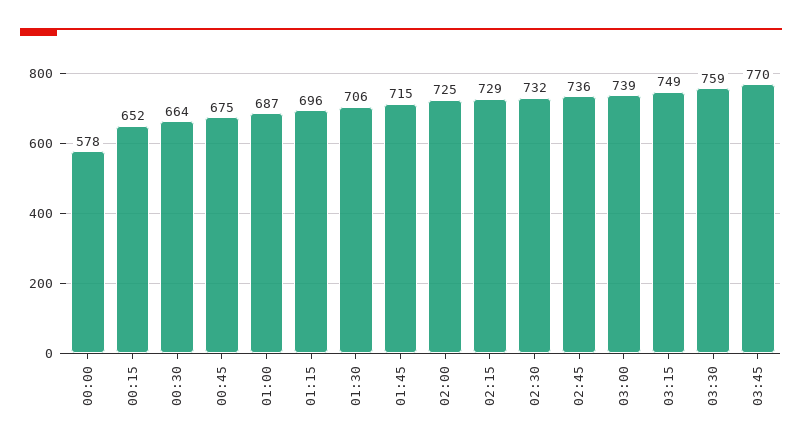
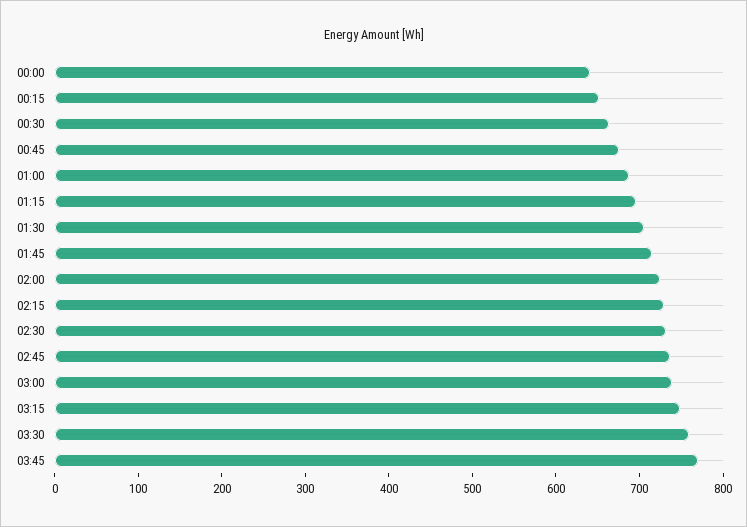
00:00: 578 -> 640

